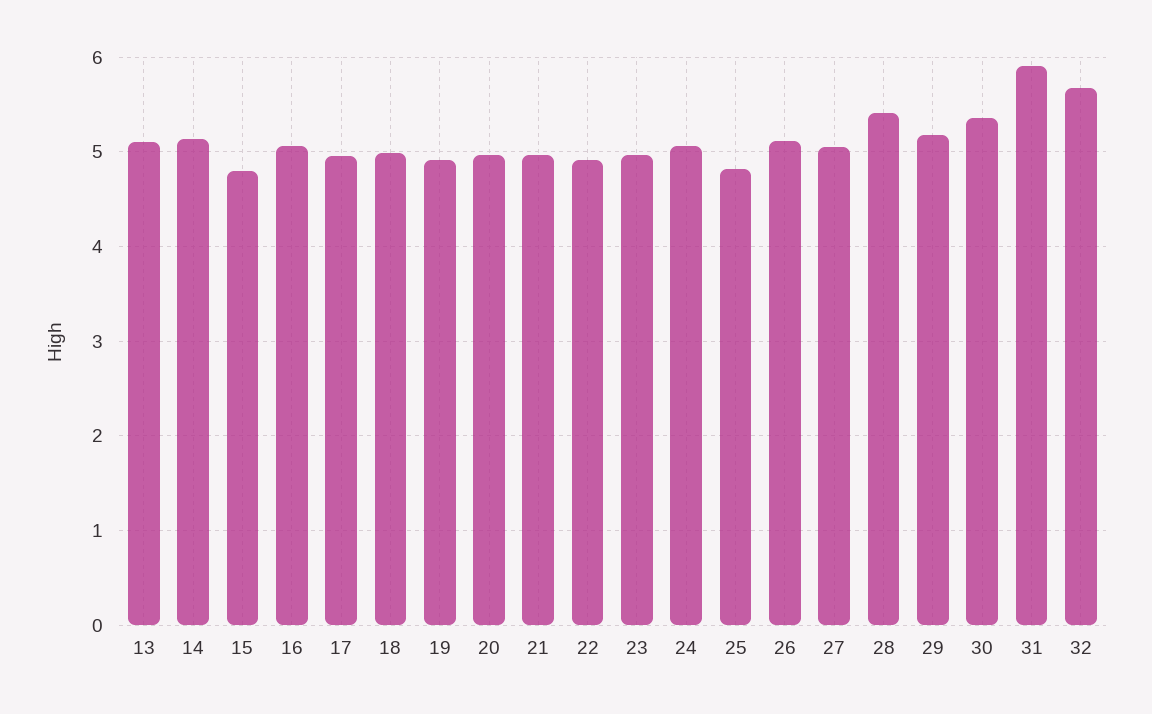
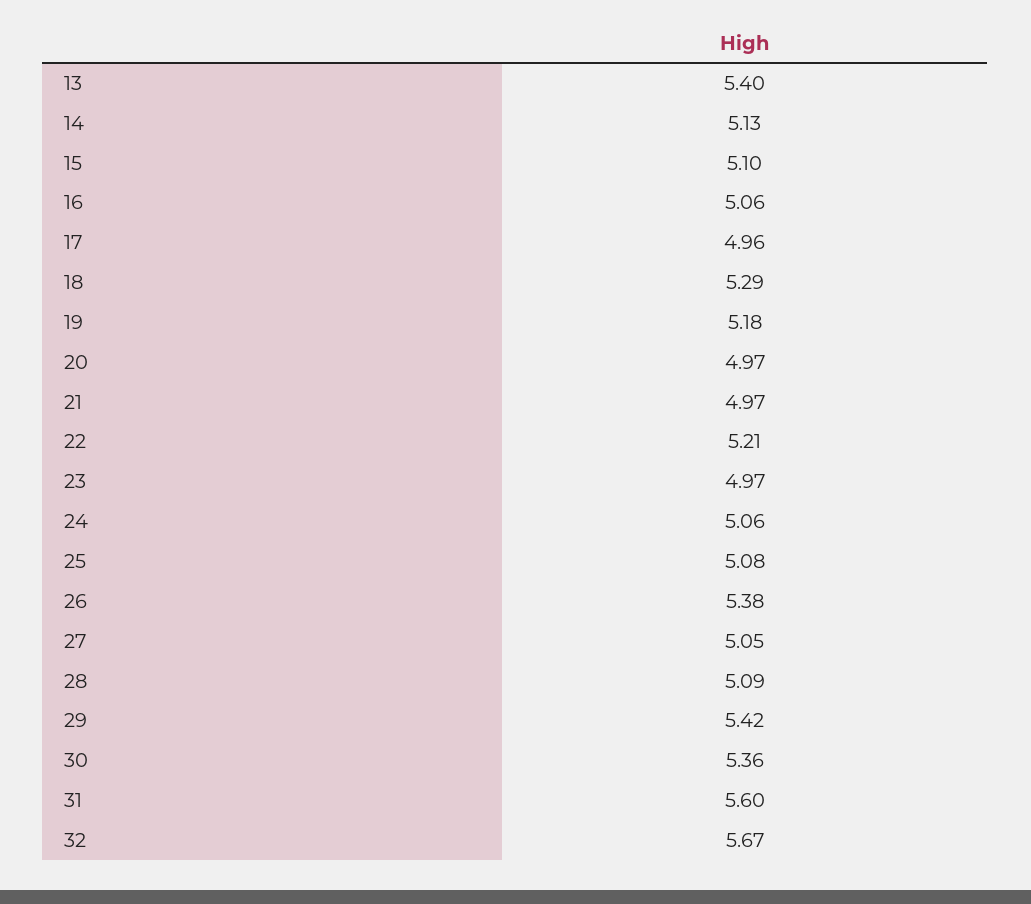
13: 5.1 -> 5.4
15: 4.8 -> 5.1
18: 5 -> 5.29
19: 4.9 -> 5.18
22: 4.9 -> 5.21
25: 4.8 -> 5.08
26: 5.1 -> 5.38
28: 5.4 -> 5.09
29: 5.2 -> 5.42
31: 5.9 -> 5.6

